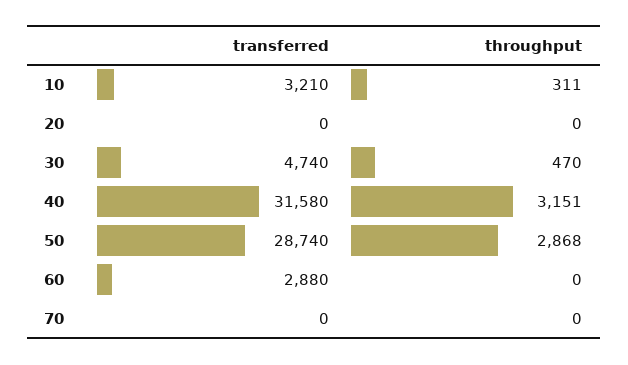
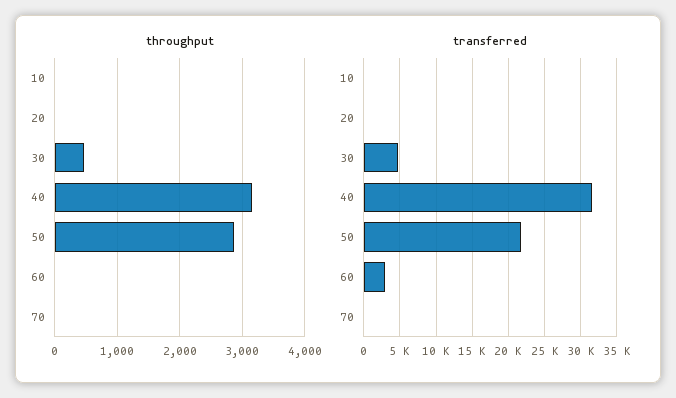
transferred, 10: 3210 -> 0
throughput, 10: 311 -> 0
transferred, 50: 28740 -> 22000

